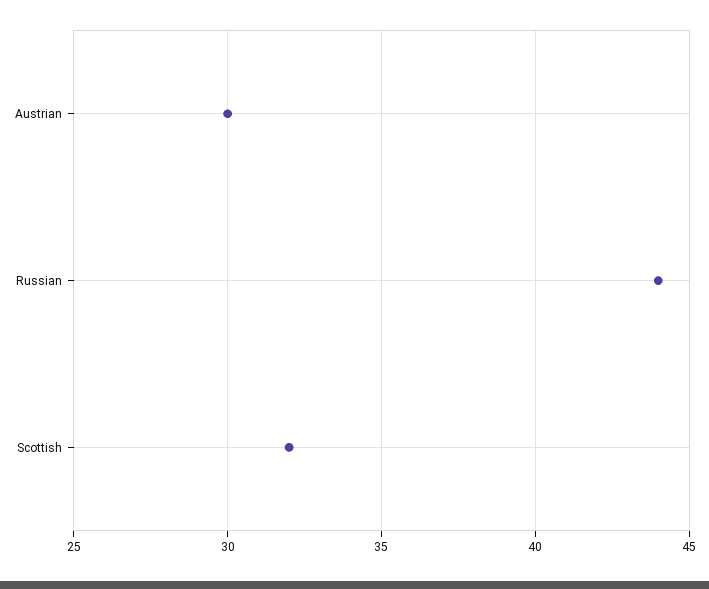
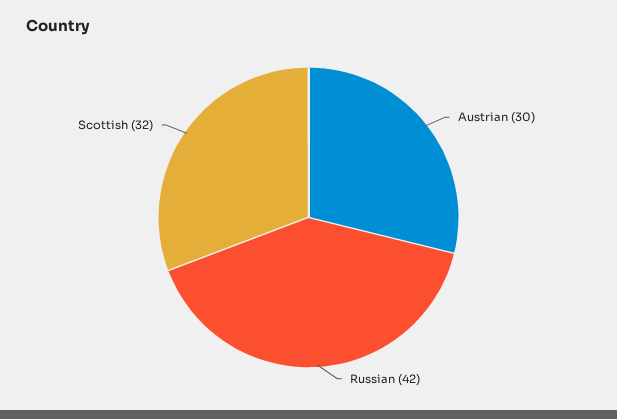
Russian: 44 -> 42

